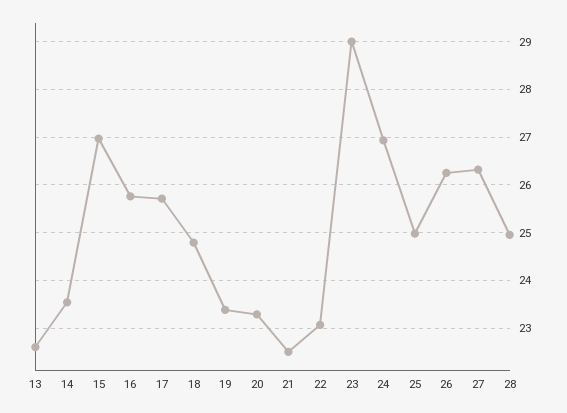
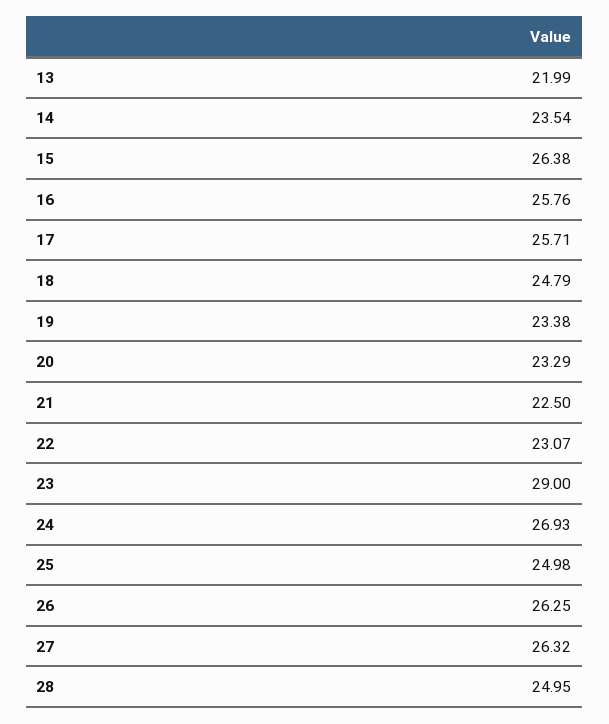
13: 22.6 -> 21.99
15: 27 -> 26.38

